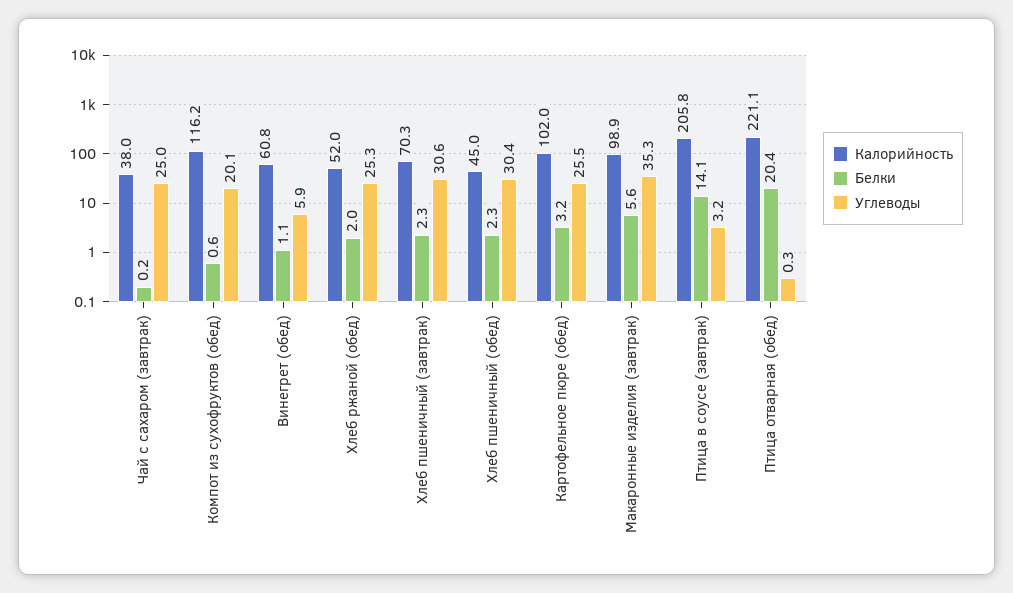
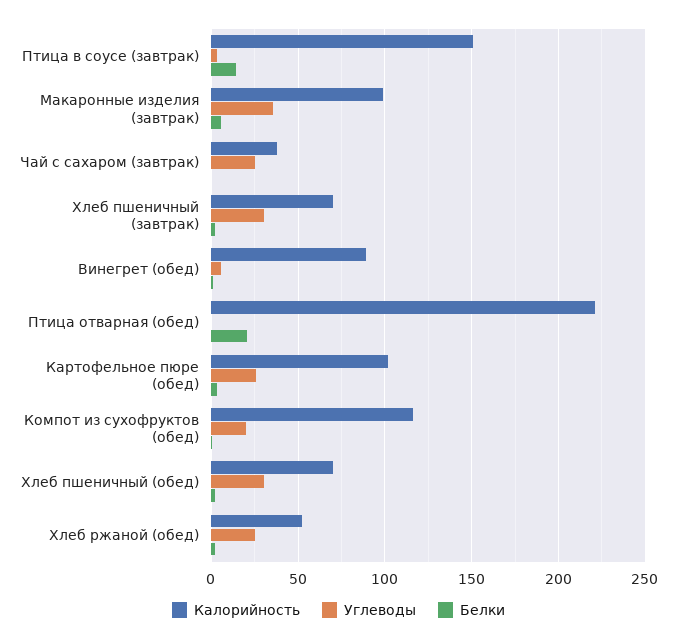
Калорийность, Винегрет (обед): 60.8 -> 90
Калорийность, Хлеб пшеничный (обед): 45 -> 70
Калорийность, Птица в соусе (завтрак): 205.8 -> 150

